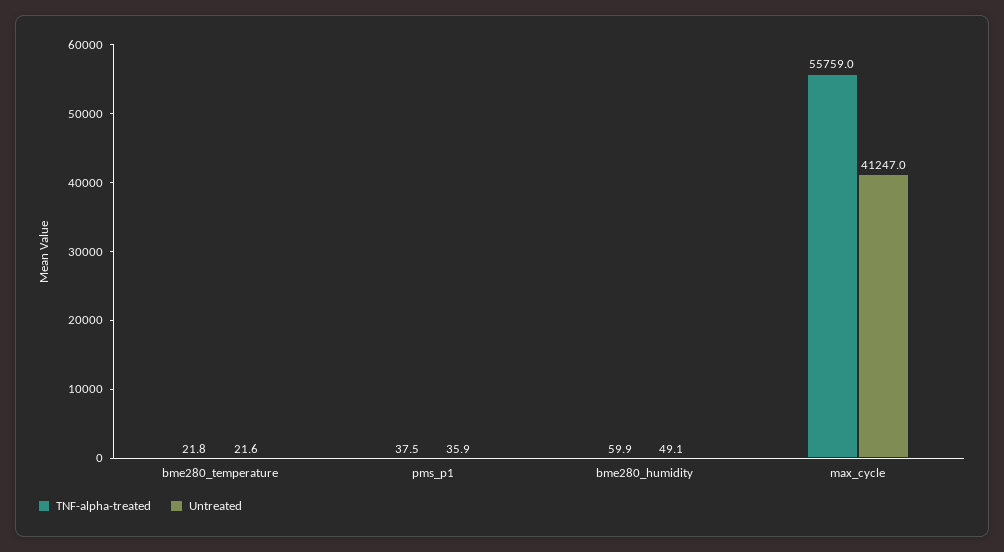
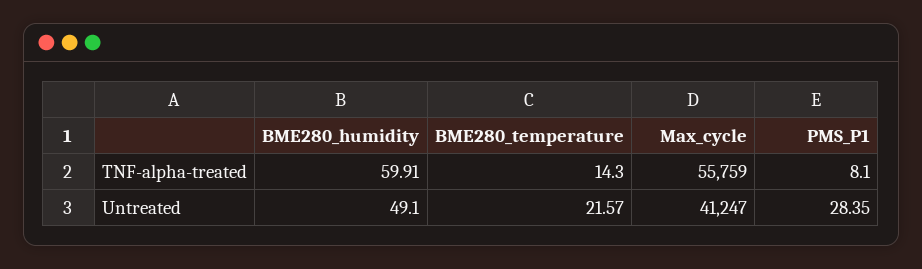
TNF-alpha-treated, bme280_temperature: 21.8 -> 14.3
TNF-alpha-treated, pms_p1: 37.5 -> 8.1
Untreated, pms_p1: 35.9 -> 28.35

